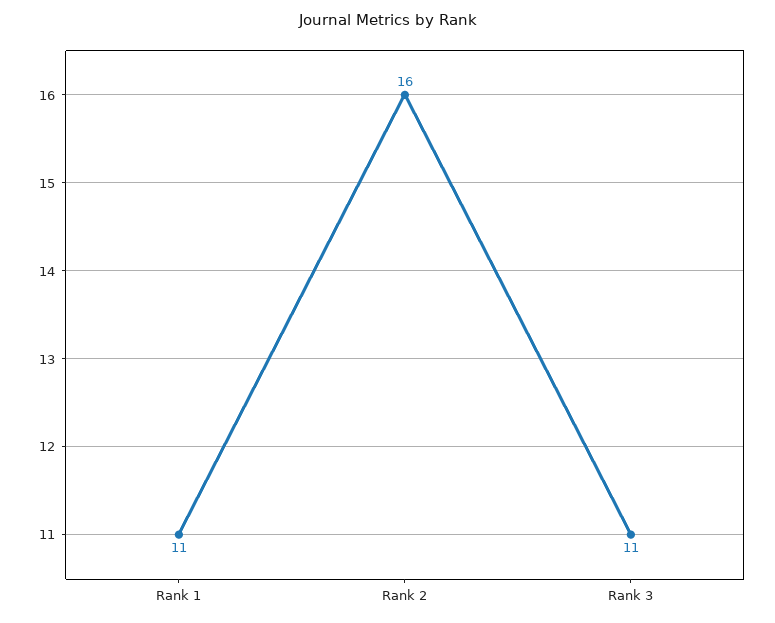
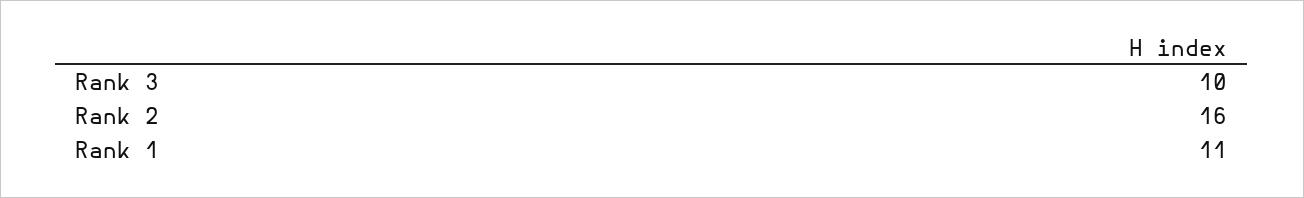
Rank 3: 11 -> 10

